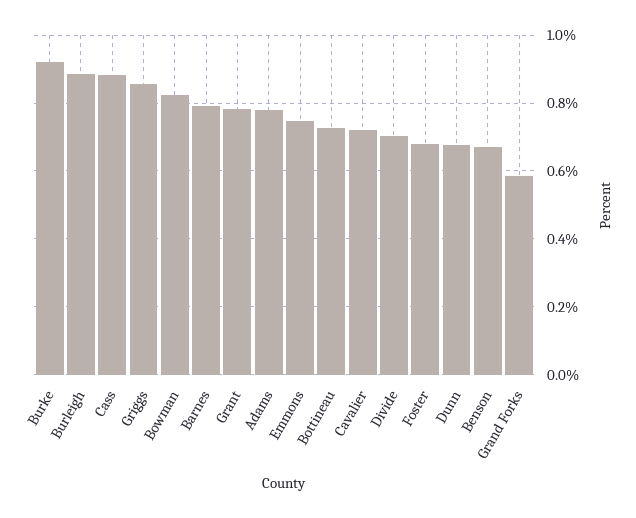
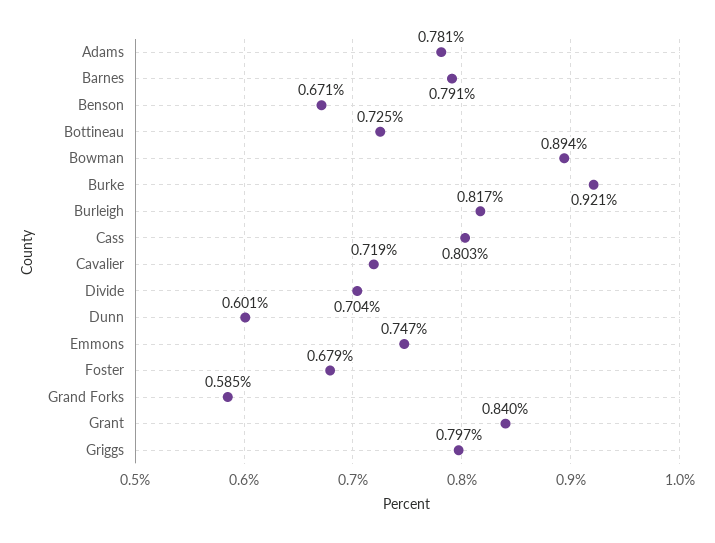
Burleigh: 0.88 -> 0.817
Cass: 0.88 -> 0.803
Griggs: 0.86 -> 0.797
Bowman: 0.82 -> 0.894
Grant: 0.78 -> 0.84
Dunn: 0.68 -> 0.601

